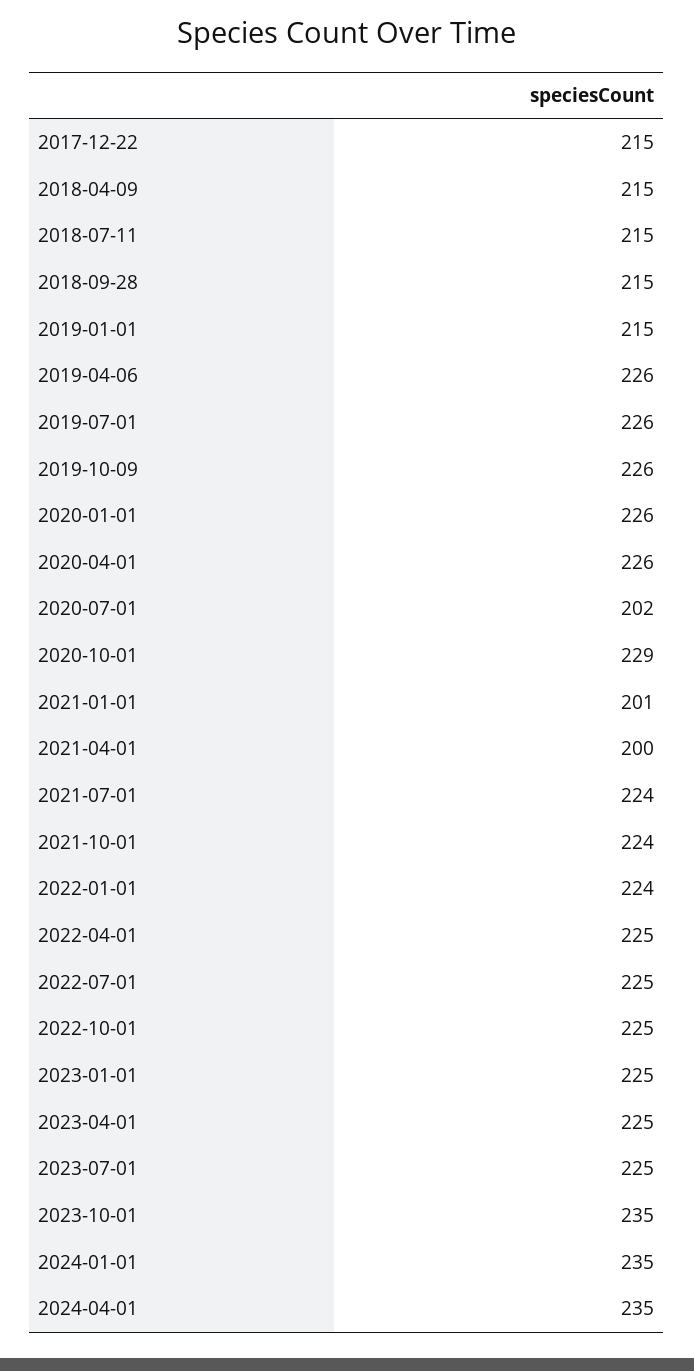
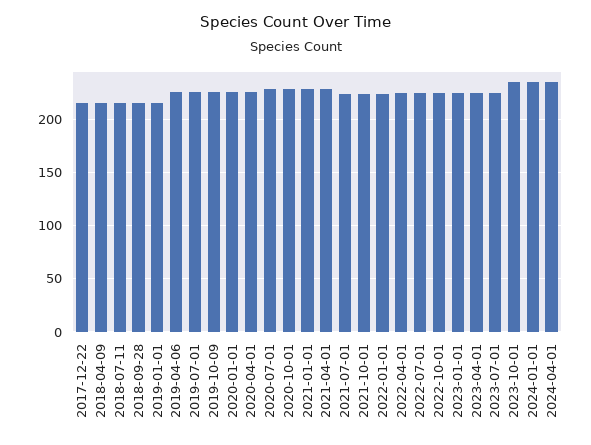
2020-07-01: 202 -> 230
2021-01-01: 201 -> 230
2021-04-01: 200 -> 230

